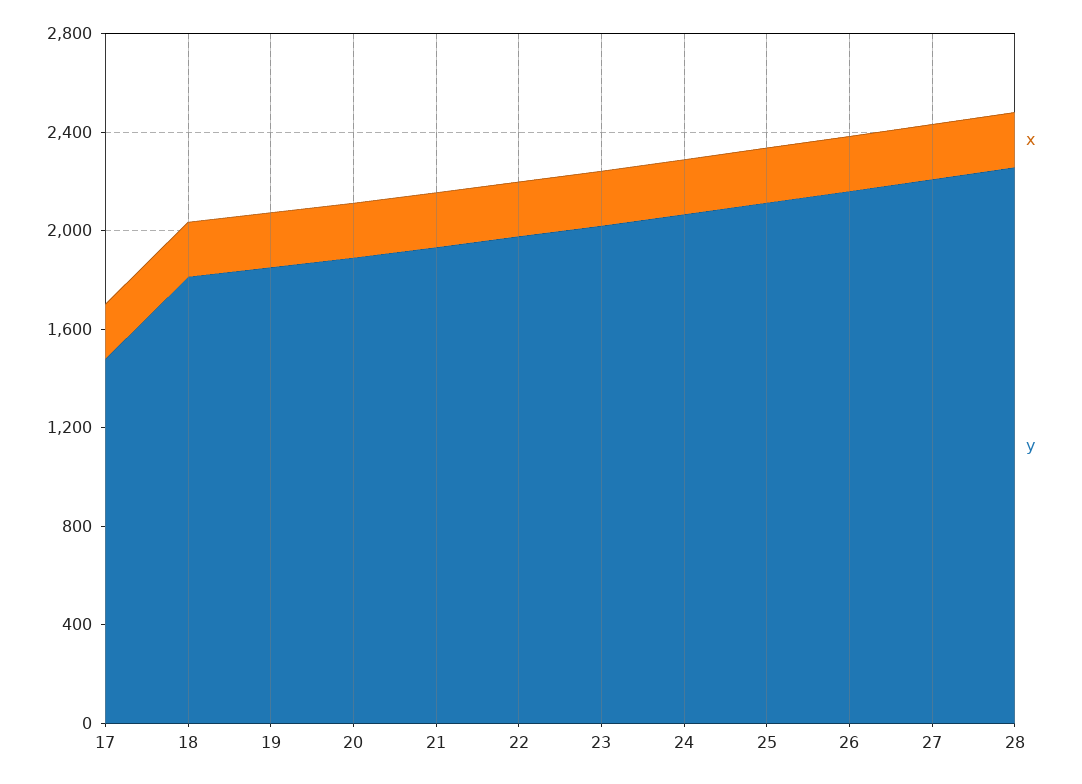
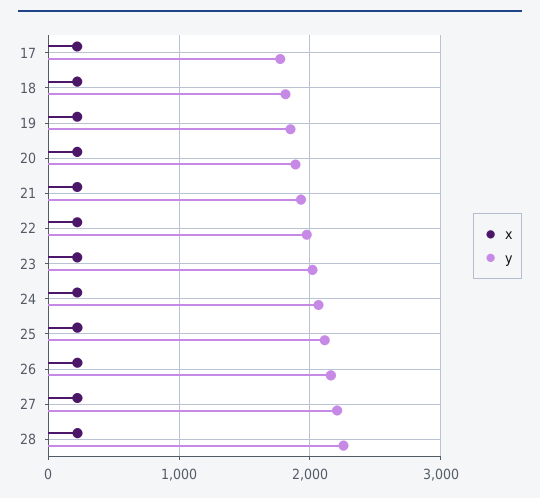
y, 17: 1500 -> 1800

